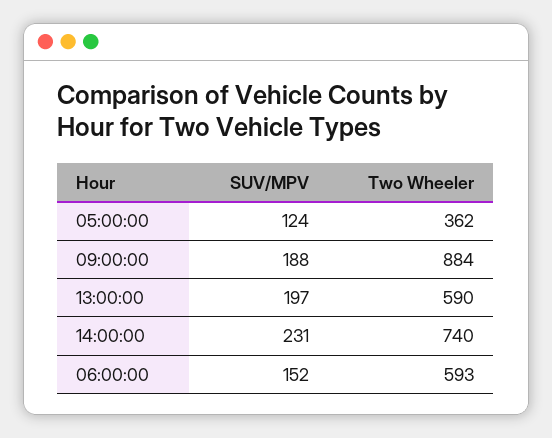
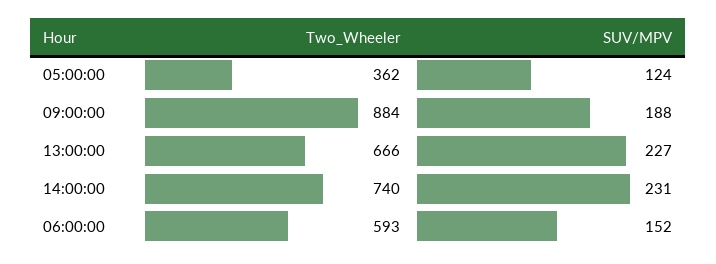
SUV/MPV, 13:00:00: 197 -> 227
Two Wheeler, 13:00:00: 590 -> 666

